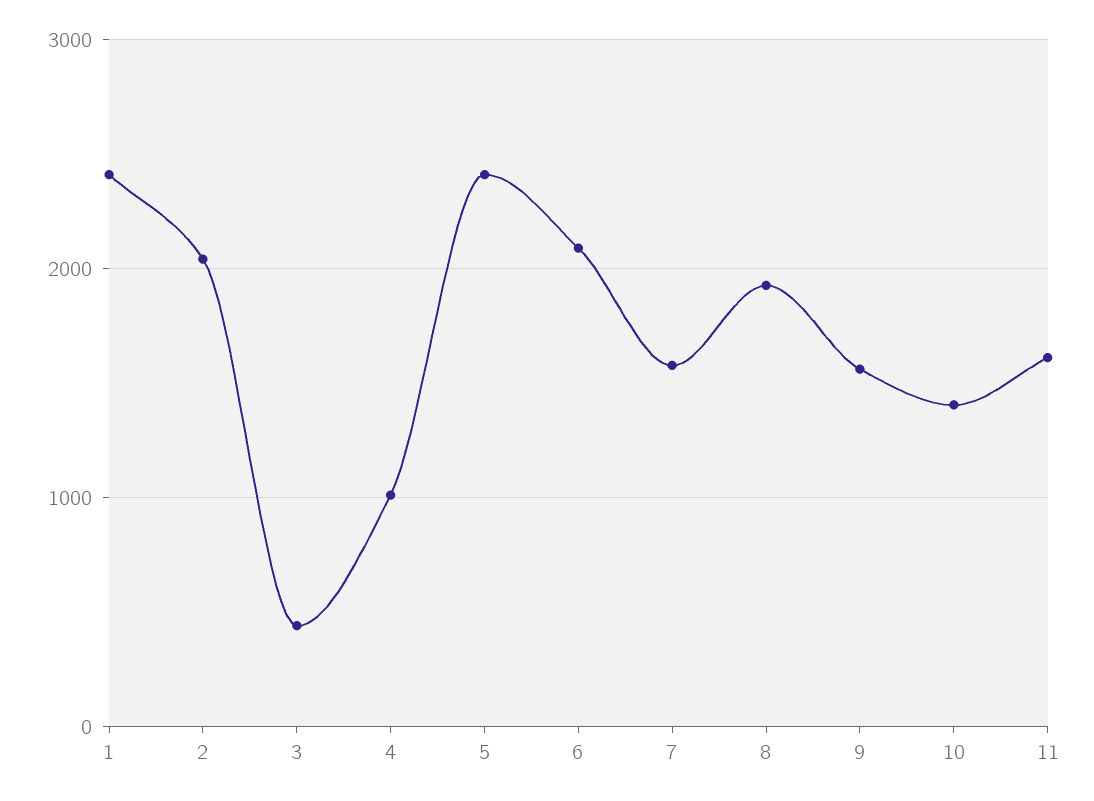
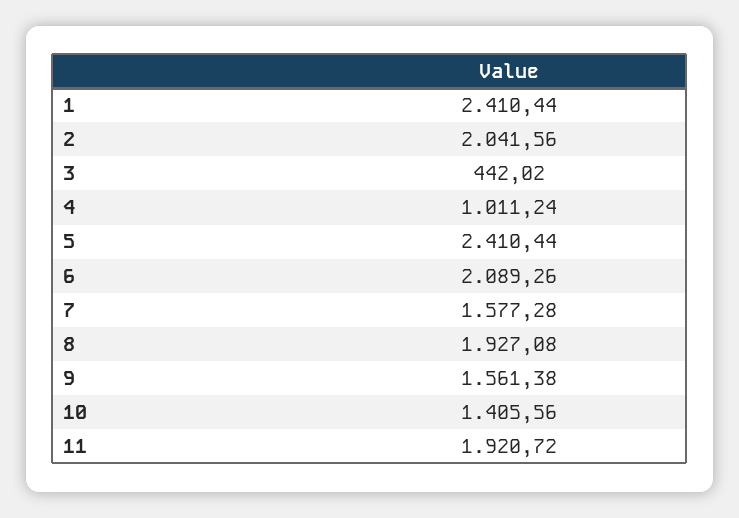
11: 1600 -> 1920.72

